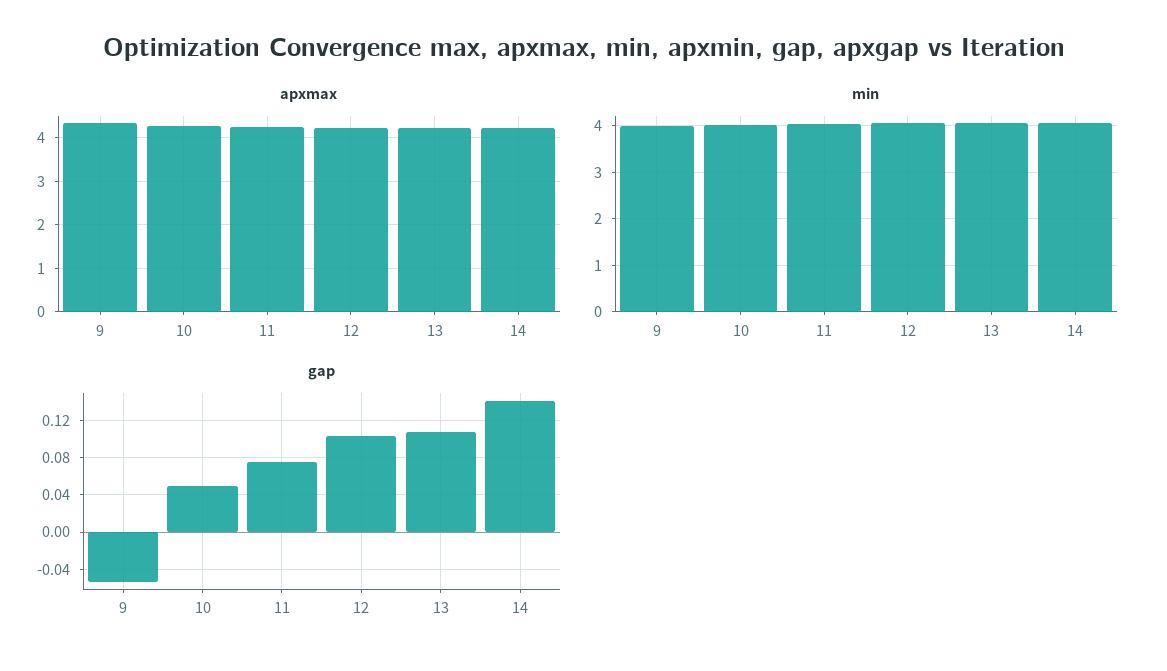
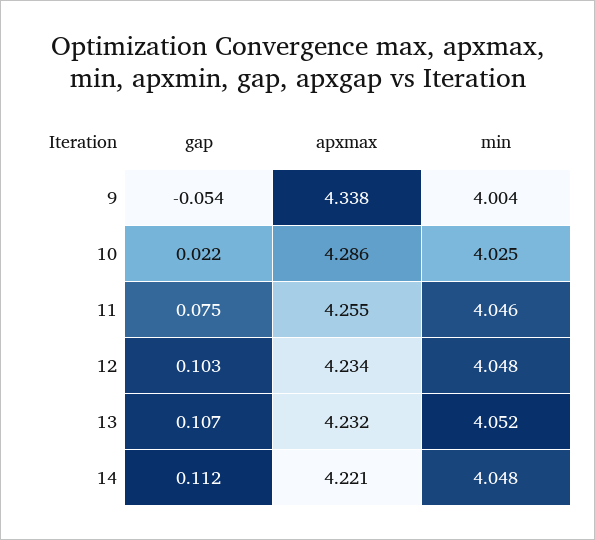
gap, 10: 0.05 -> 0.022
gap, 14: 0.14 -> 0.112

